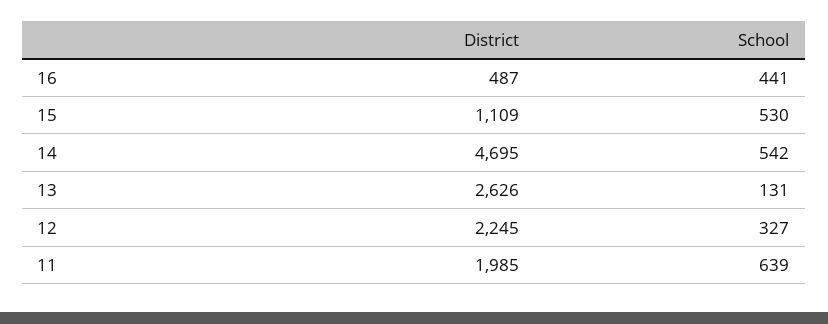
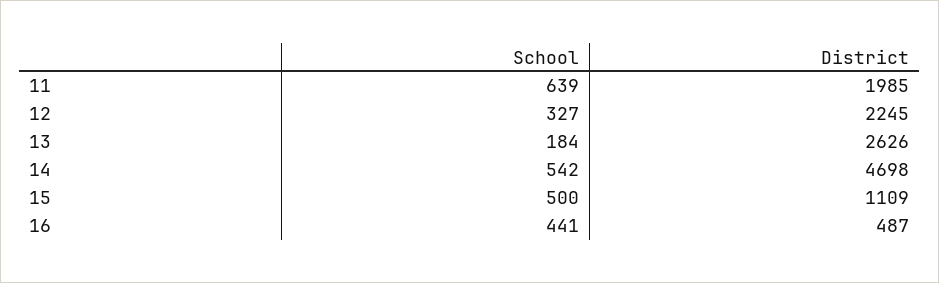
School, 15: 530 -> 500
District, 14: 4695 -> 4698
School, 13: 131 -> 184

